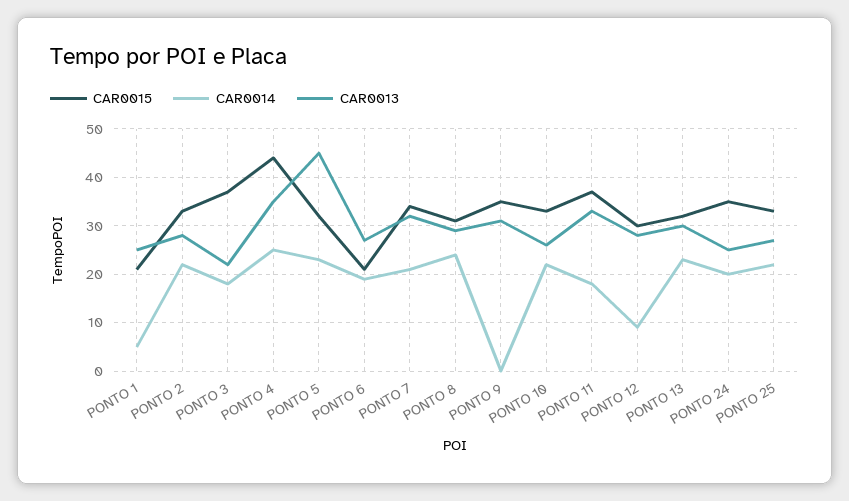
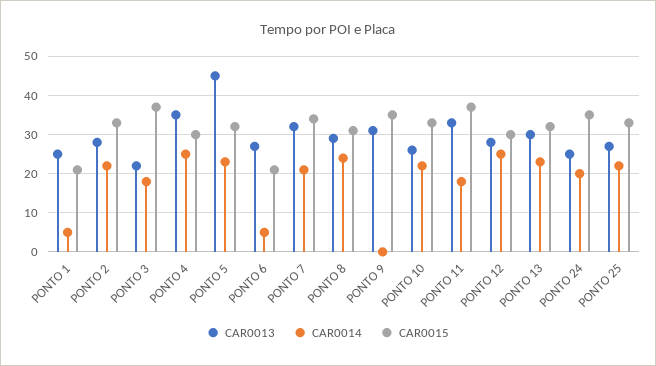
CAR0015, PONTO 4: 45 -> 30
CAR0014, PONTO 6: 20 -> 5
CAR0014, PONTO 12: 10 -> 25

